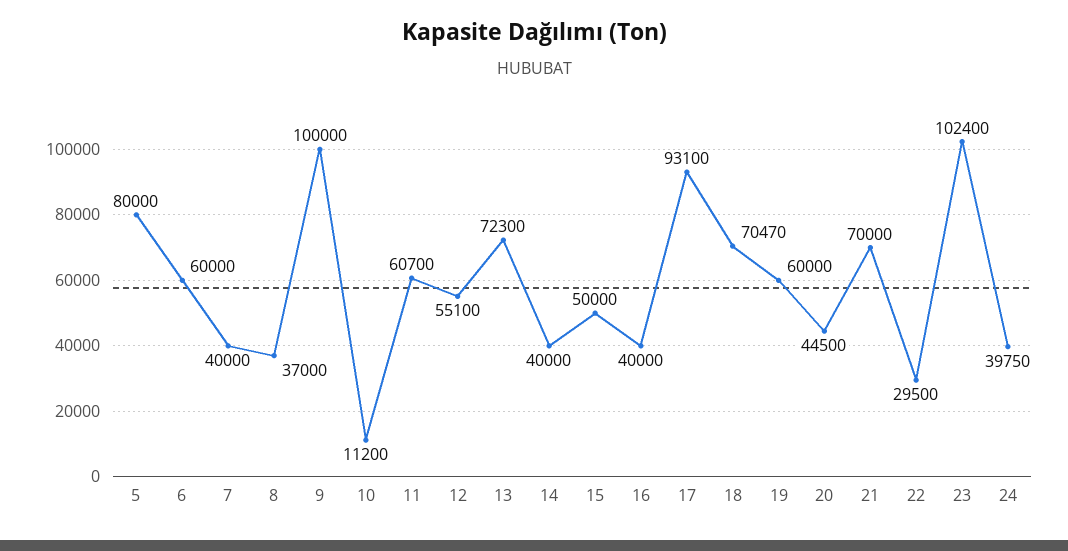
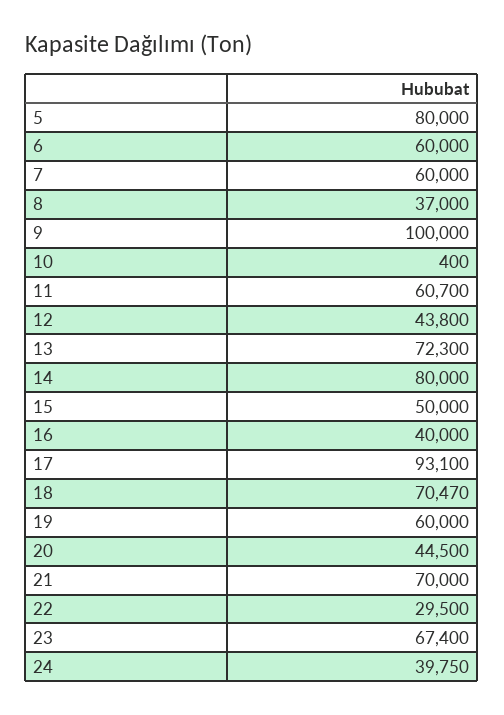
7: 40000 -> 60000
10: 11200 -> 400
12: 55100 -> 43800
14: 40000 -> 80000
23: 102400 -> 67400

